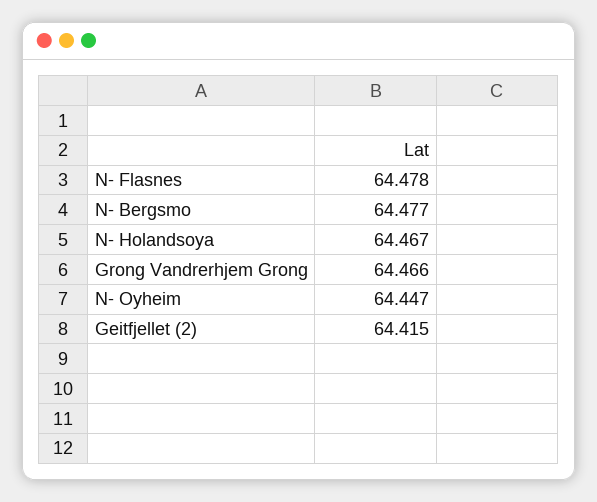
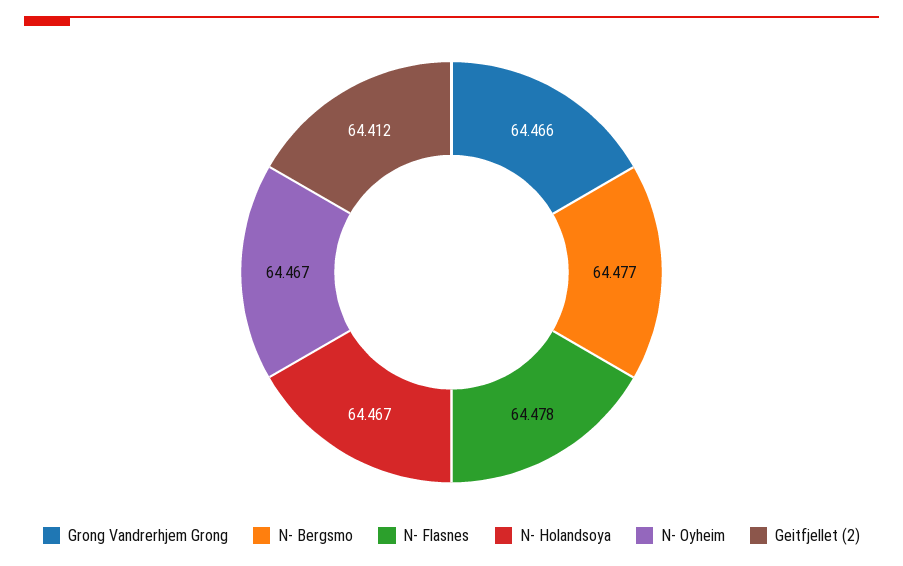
N- Oyheim: 64.447 -> 64.467
Geitfjellet (2): 64.415 -> 64.412

